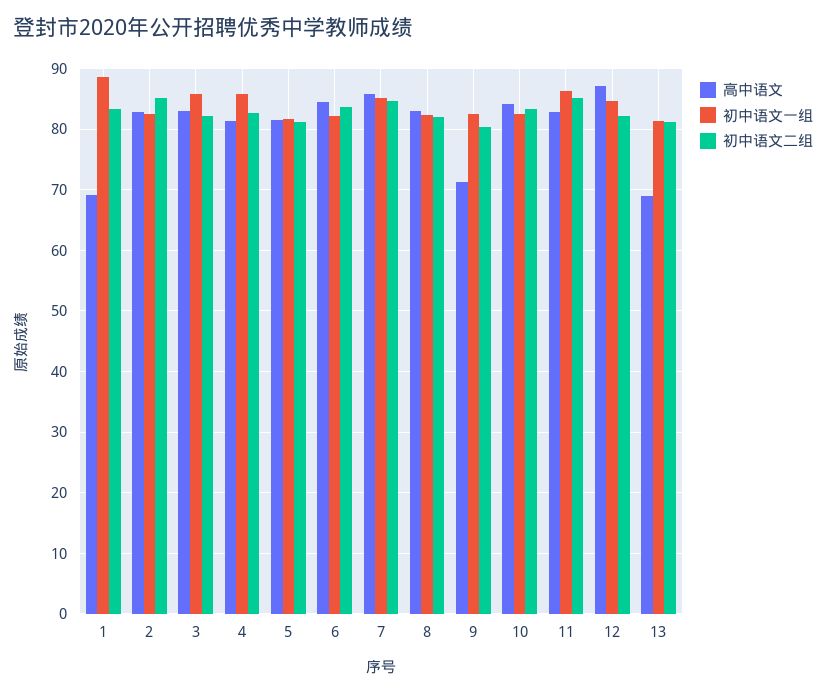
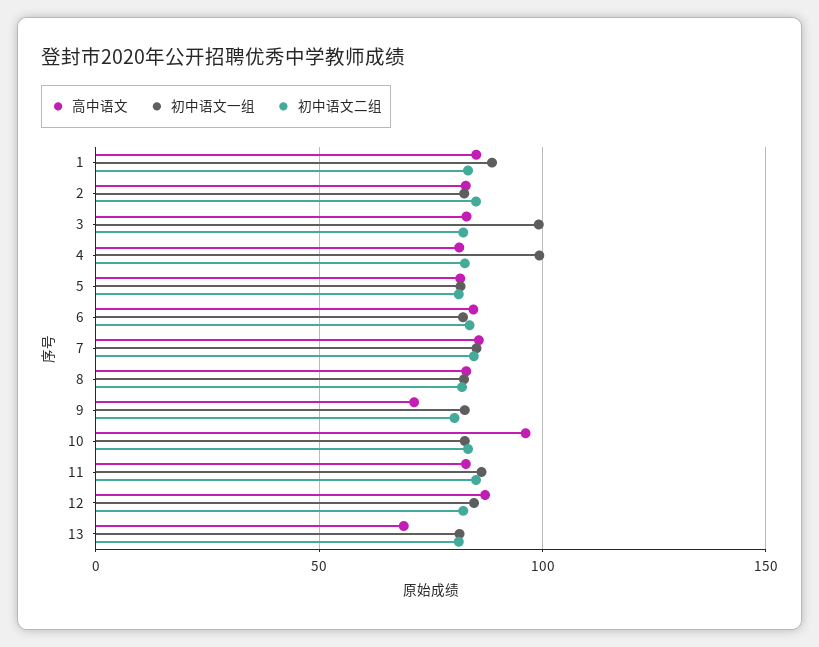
高中语文, 1: 69 -> 85
初中语文一组, 3: 86 -> 100
初中语文一组, 4: 86 -> 100
高中语文, 10: 84 -> 95

